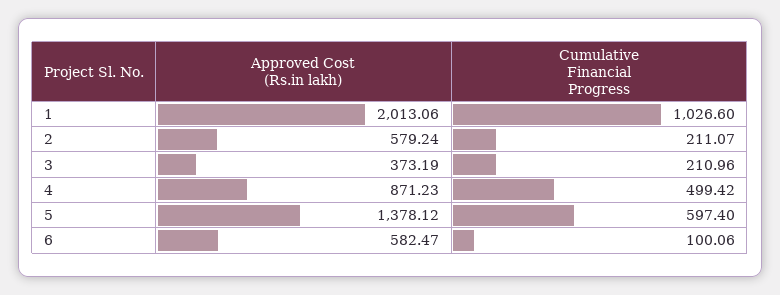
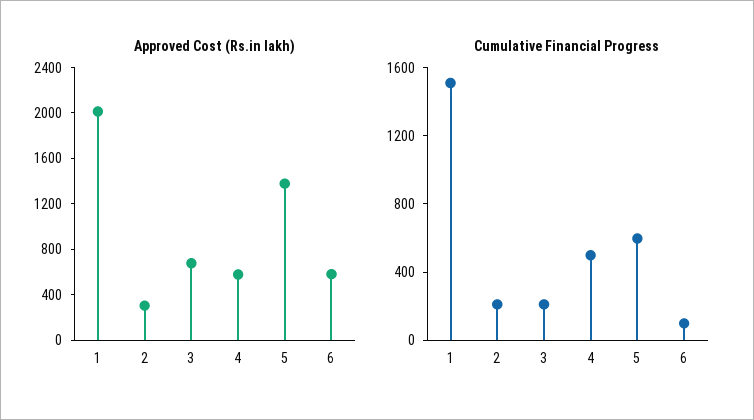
Cumulative Financial Progress, 1: 1026.6 -> 1500
Approved Cost (Rs.in lakh), 2: 579.24 -> 300
Approved Cost (Rs.in lakh), 3: 373.19 -> 700
Approved Cost (Rs.in lakh), 4: 871.23 -> 600

